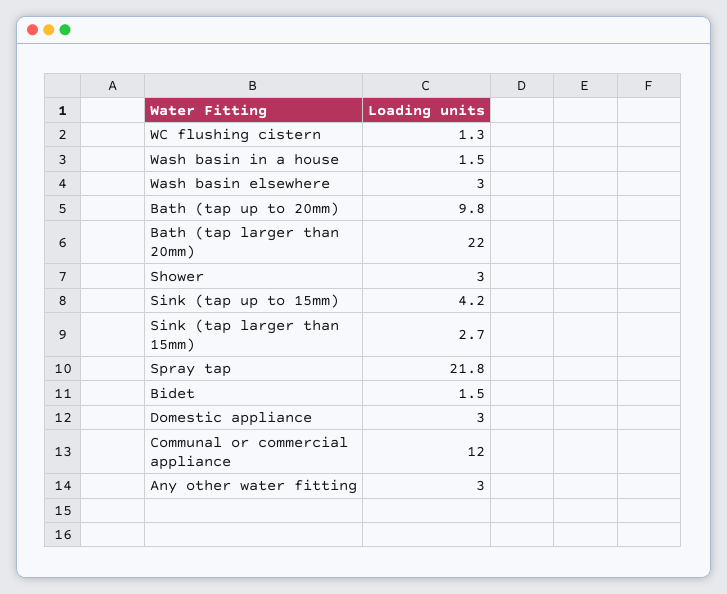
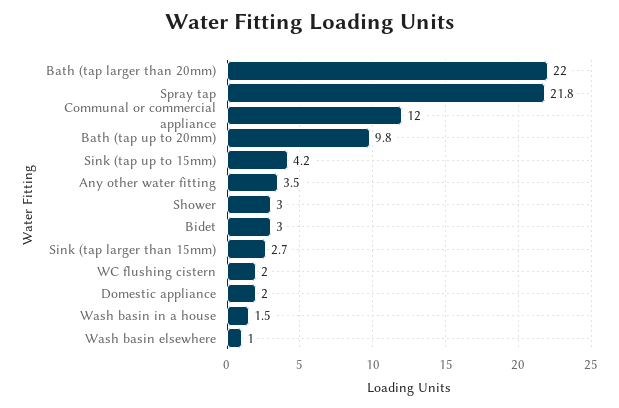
WC flushing cistern: 1.3 -> 2
Wash basin elsewhere: 3 -> 1
Bidet: 1.5 -> 3
Domestic appliance: 3 -> 2
Any other water fitting: 3 -> 3.5

